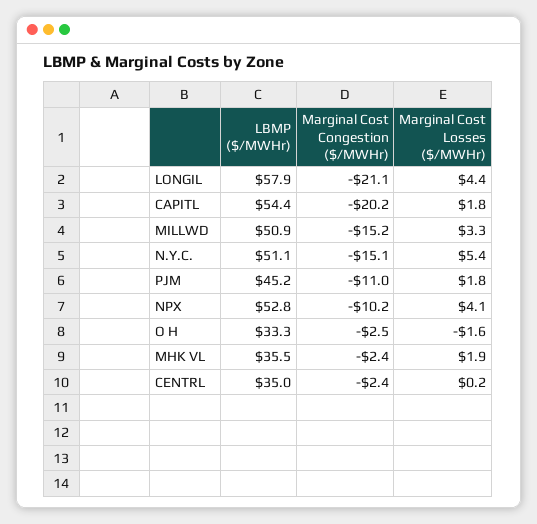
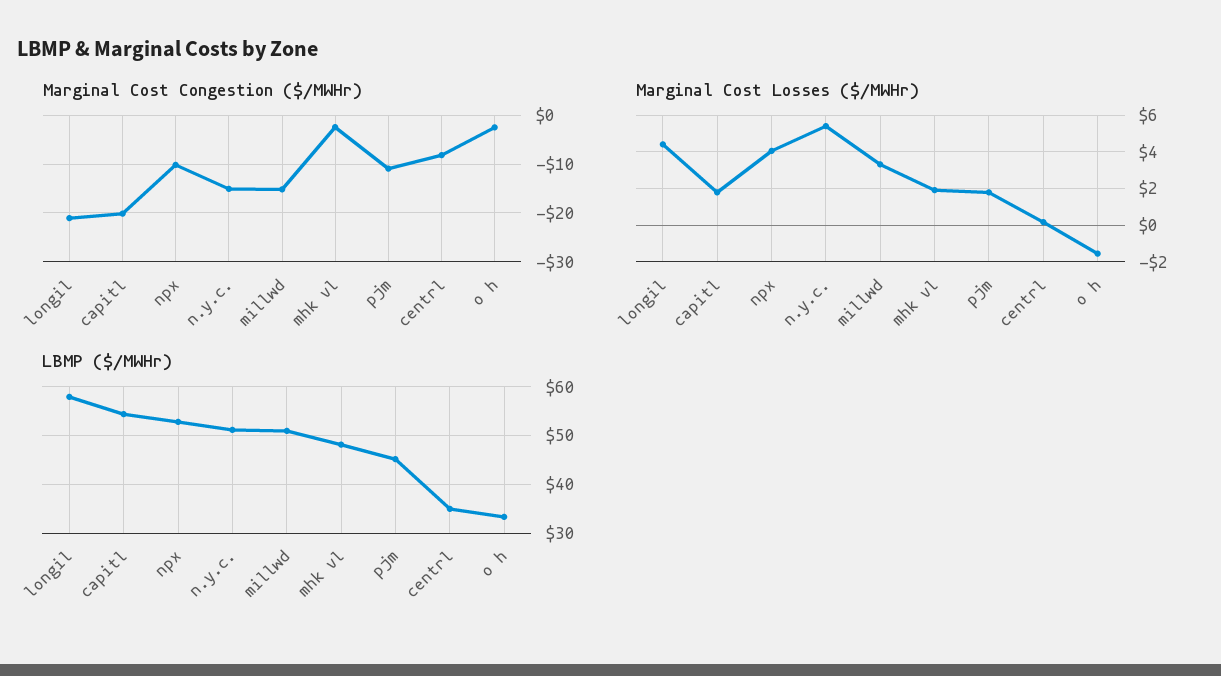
LBMP ($/MWHr), MHK VL: 35.5 -> 48
Marginal Cost Congestion ($/MWHr), CENTRL: -2.4 -> -8

